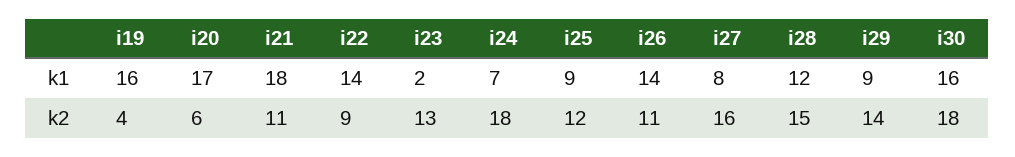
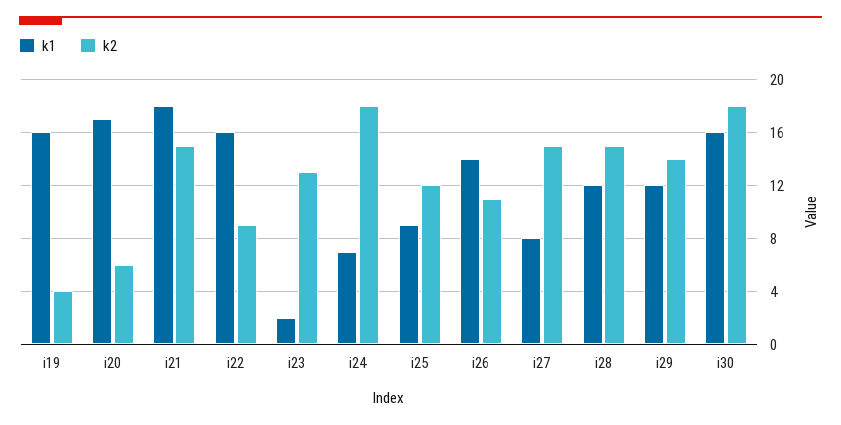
k1, i22: 14 -> 16
k1, i29: 9 -> 12
k2, i21: 11 -> 15
k2, i27: 16 -> 15

